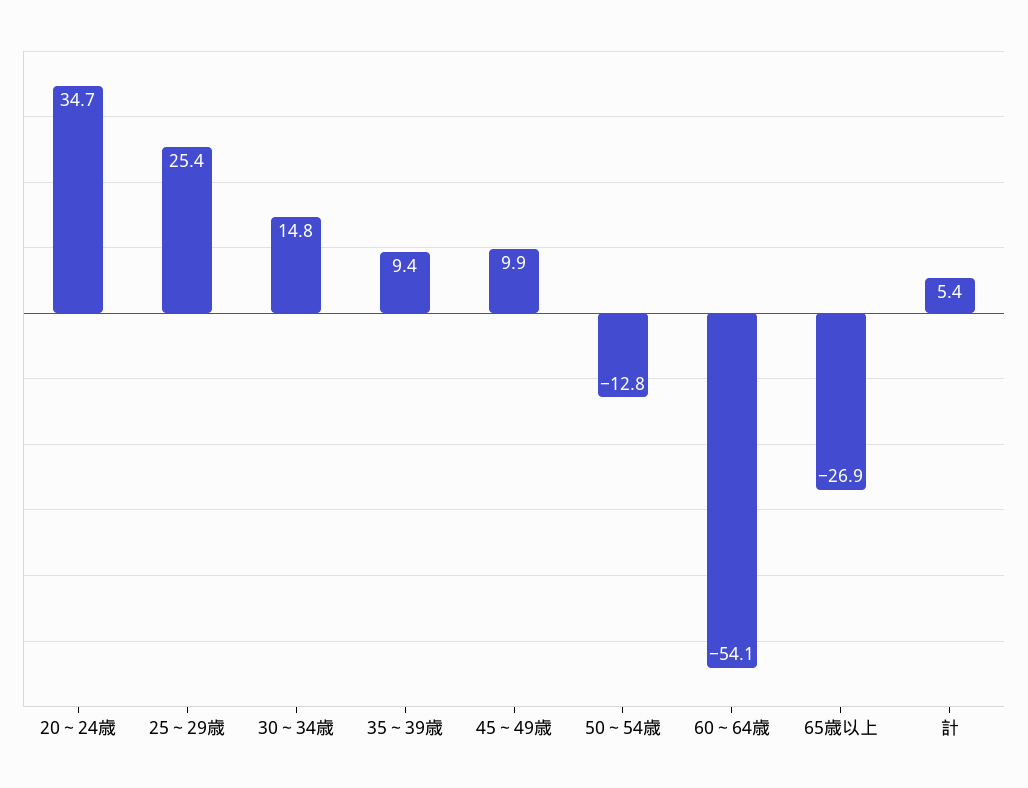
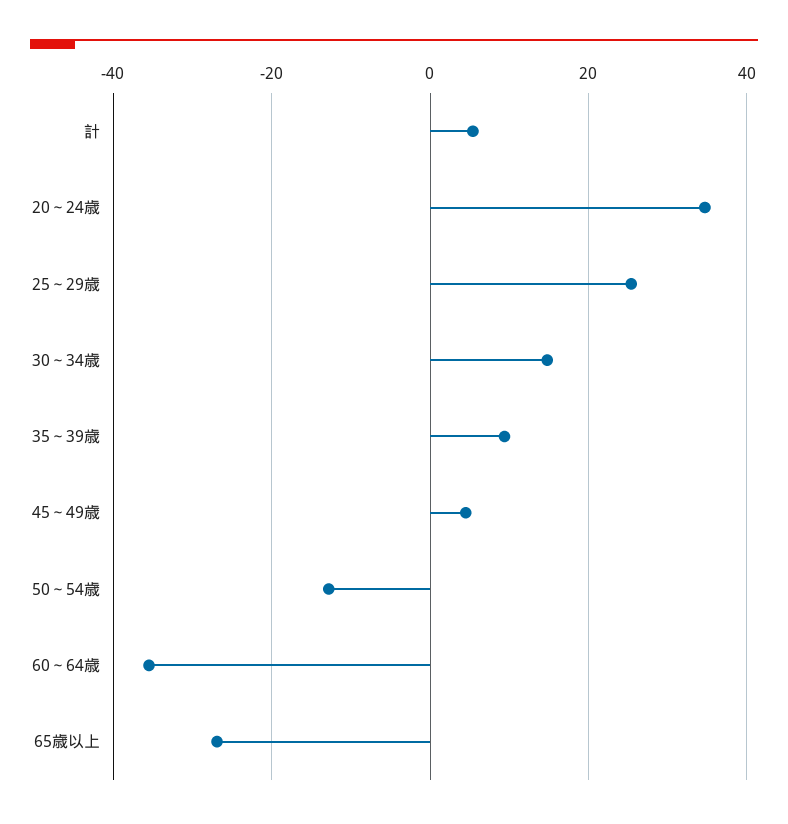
45～49歳: 9.9 -> 4
60～64歳: -54.1 -> -36

